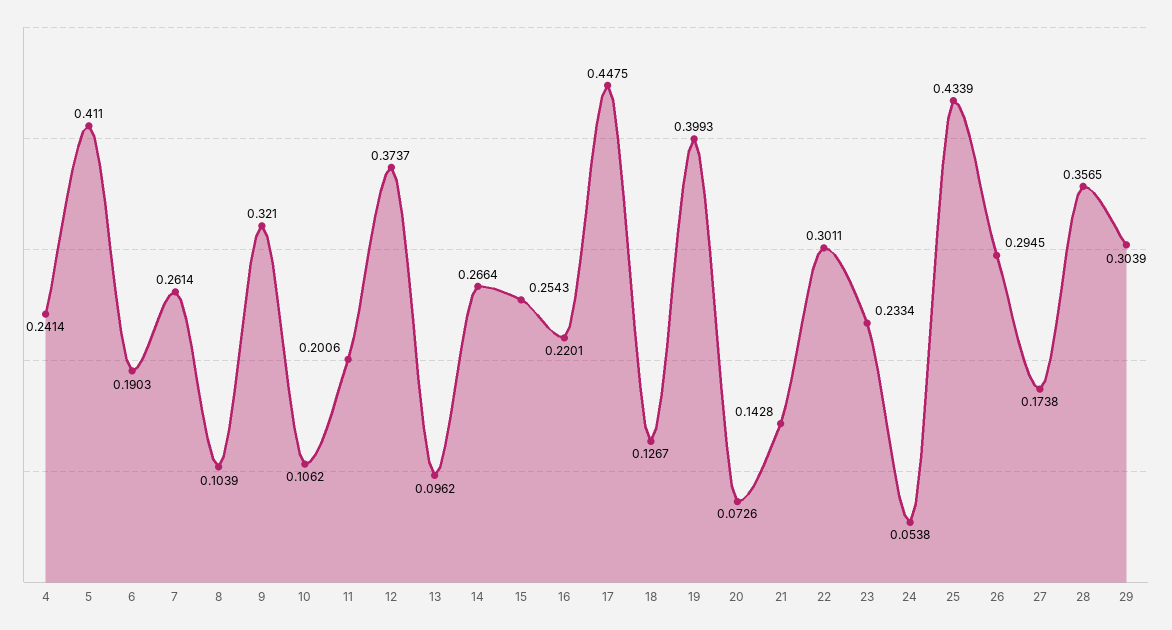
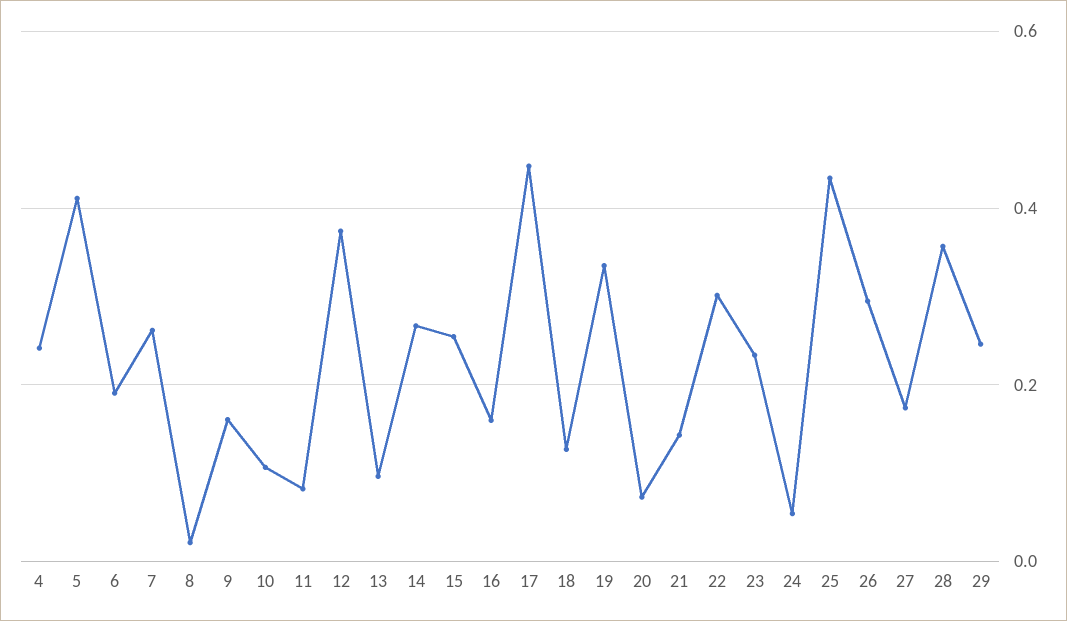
8: 0.1039 -> 0.02
9: 0.321 -> 0.16
11: 0.2006 -> 0.08
16: 0.2201 -> 0.16
19: 0.3993 -> 0.34
29: 0.3039 -> 0.24

